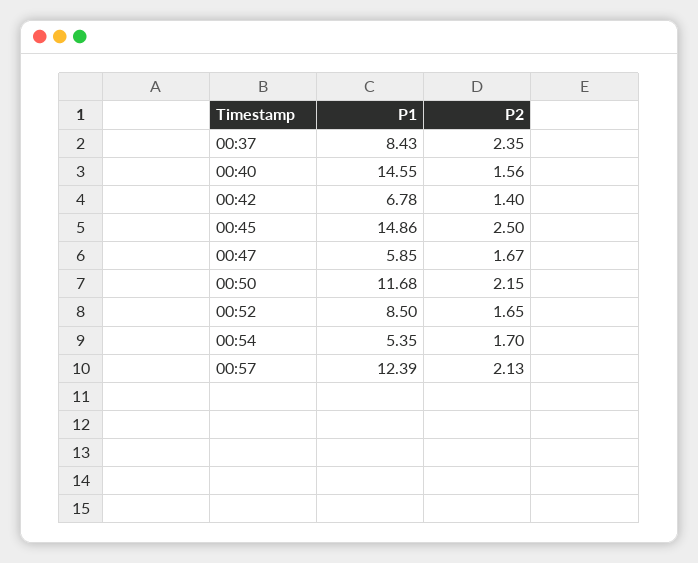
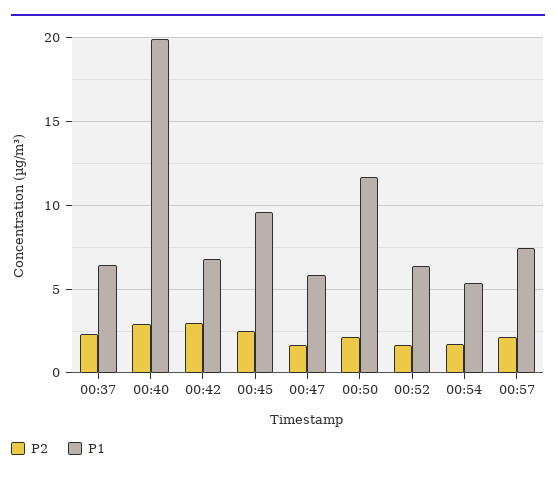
P1, 00:37: 8.43 -> 6.5
P1, 00:40: 14.55 -> 20
P2, 00:40: 1.56 -> 3
P2, 00:42: 1.4 -> 3
P1, 00:45: 14.86 -> 9.5
P1, 00:52: 8.5 -> 6.5
P1, 00:57: 12.39 -> 7.5

